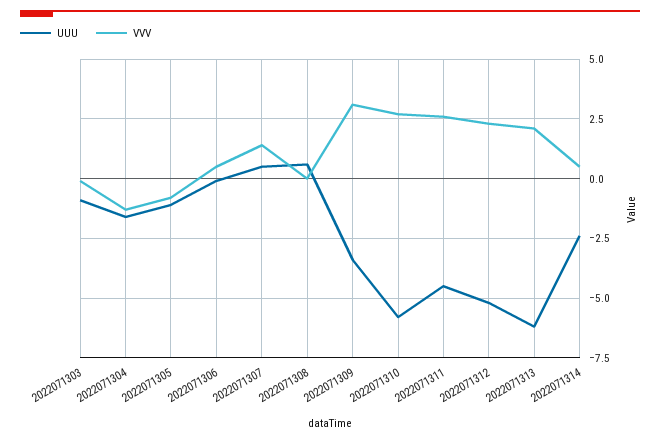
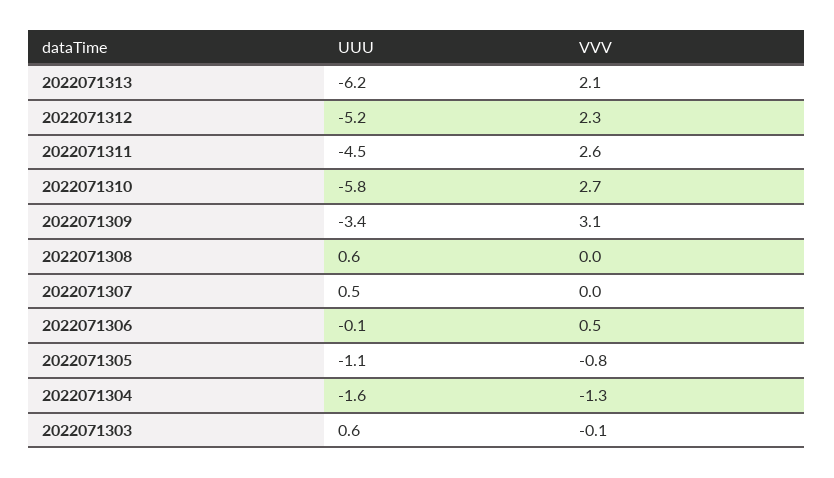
UUU, 2022071303: -1 -> 0.6
VVV, 2022071307: 1.5 -> 0
UUU, 2022071314: -2.5 -> none
VVV, 2022071314: 0.5 -> none

